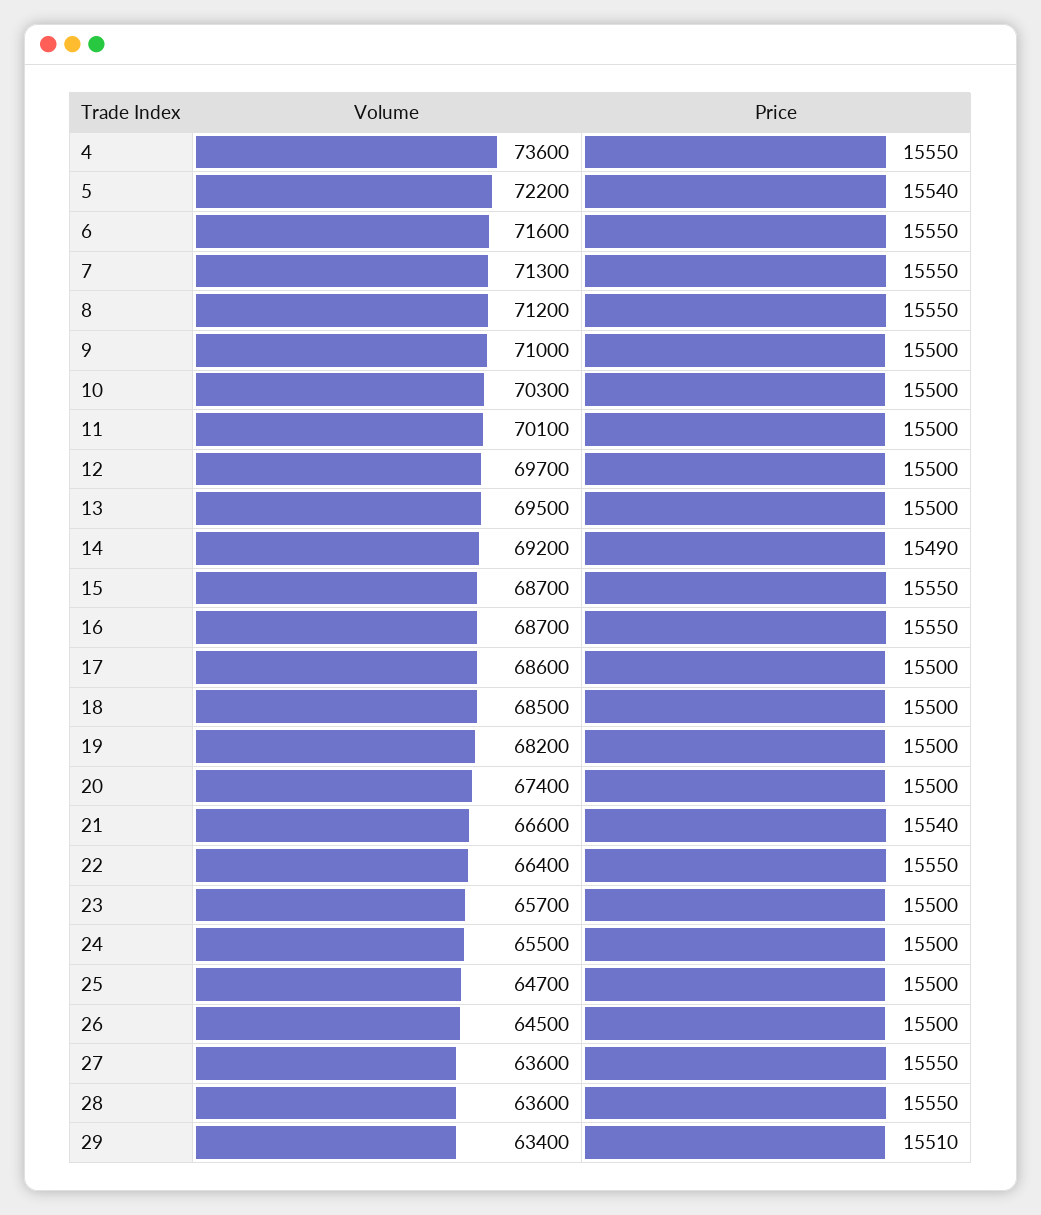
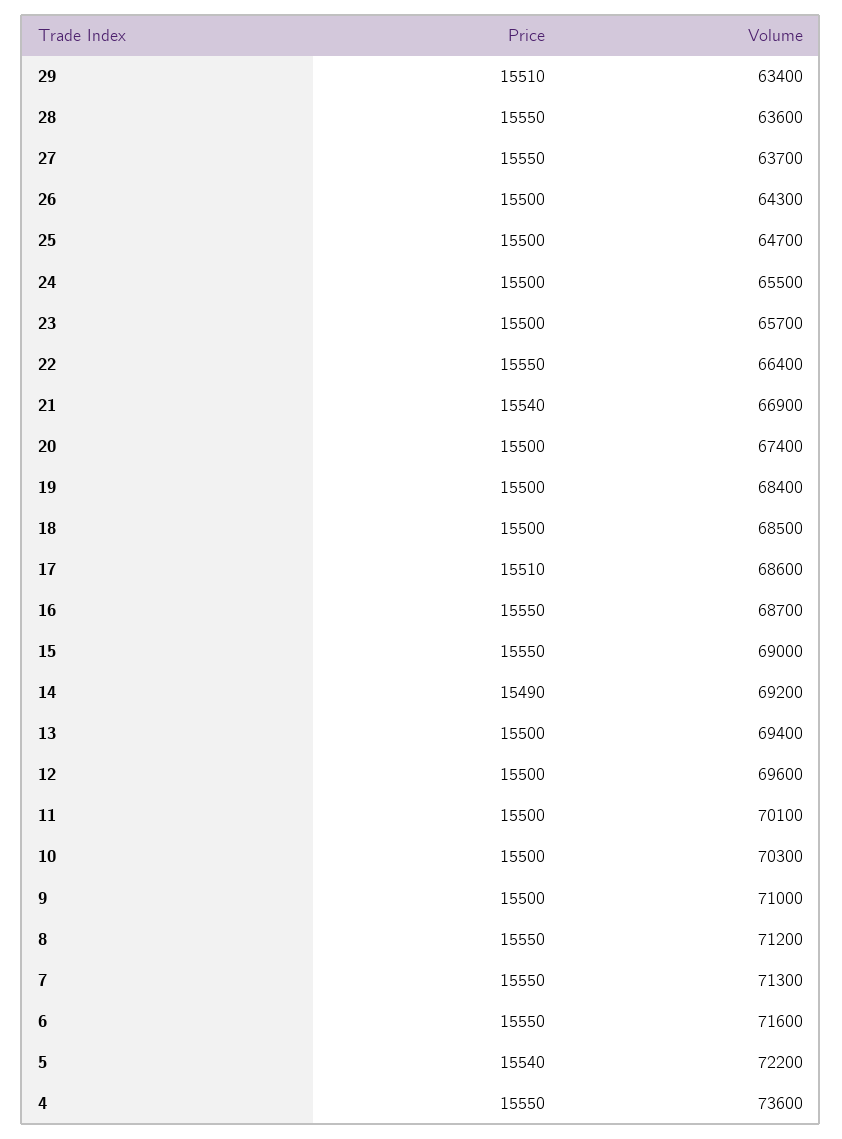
Volume, 12: 69700 -> 69600
Volume, 13: 69500 -> 69400
Volume, 15: 68700 -> 69000
Price, 17: 15500 -> 15510
Volume, 19: 68200 -> 68400
Volume, 21: 66600 -> 66900
Volume, 26: 64500 -> 64300
Volume, 27: 63600 -> 63700

